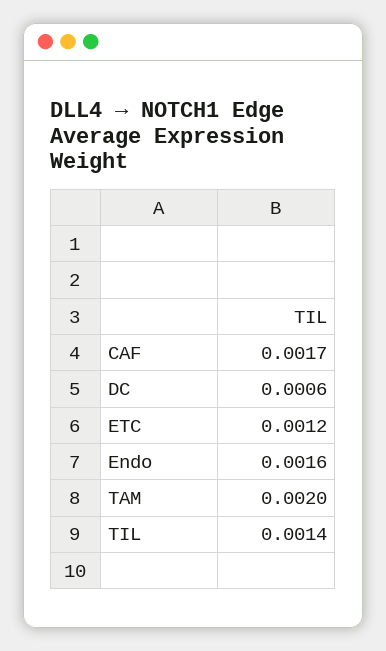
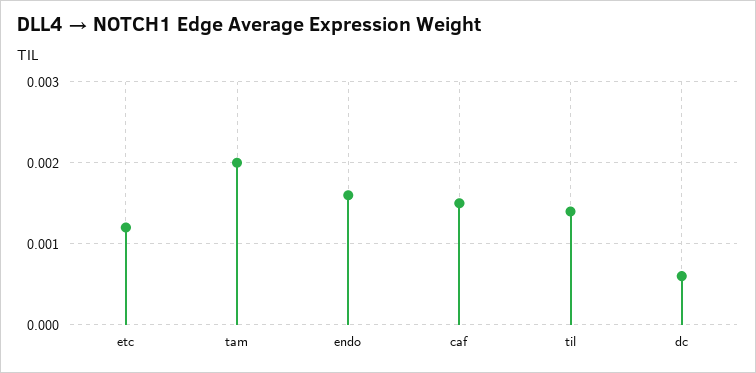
CAF: 0.0017 -> 0.0015

